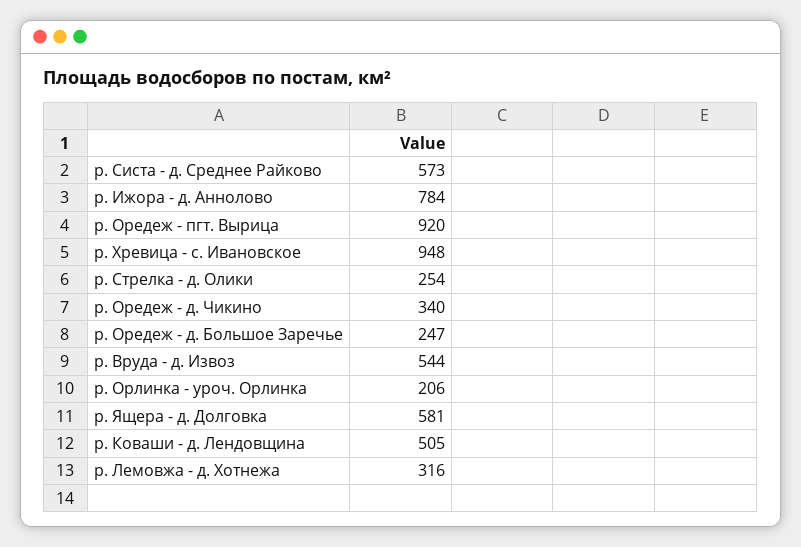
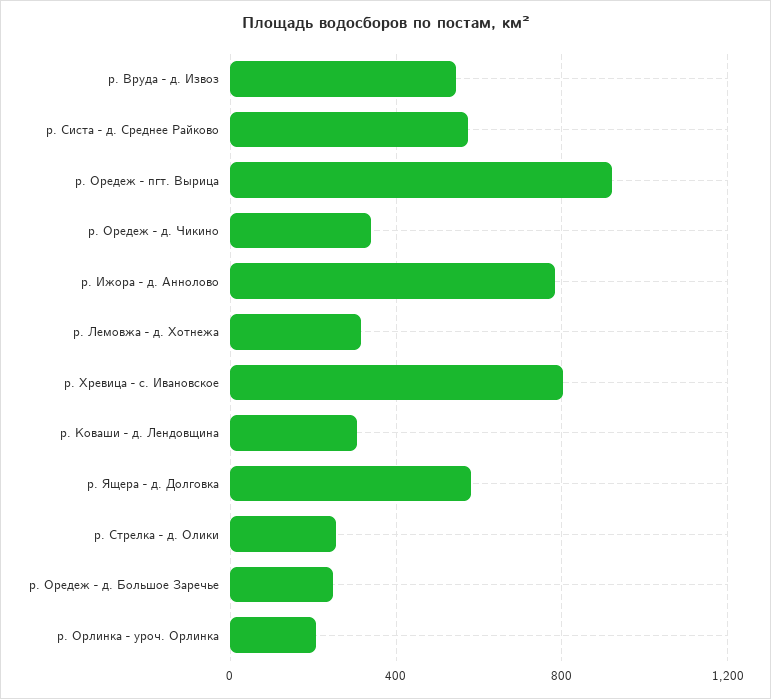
р. Хревица - с. Ивановское: 948 -> 800
р. Коваши - д. Лендовщина: 505 -> 300

